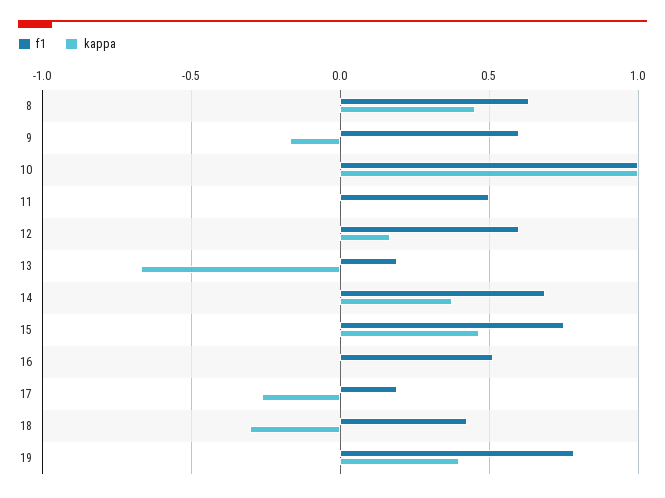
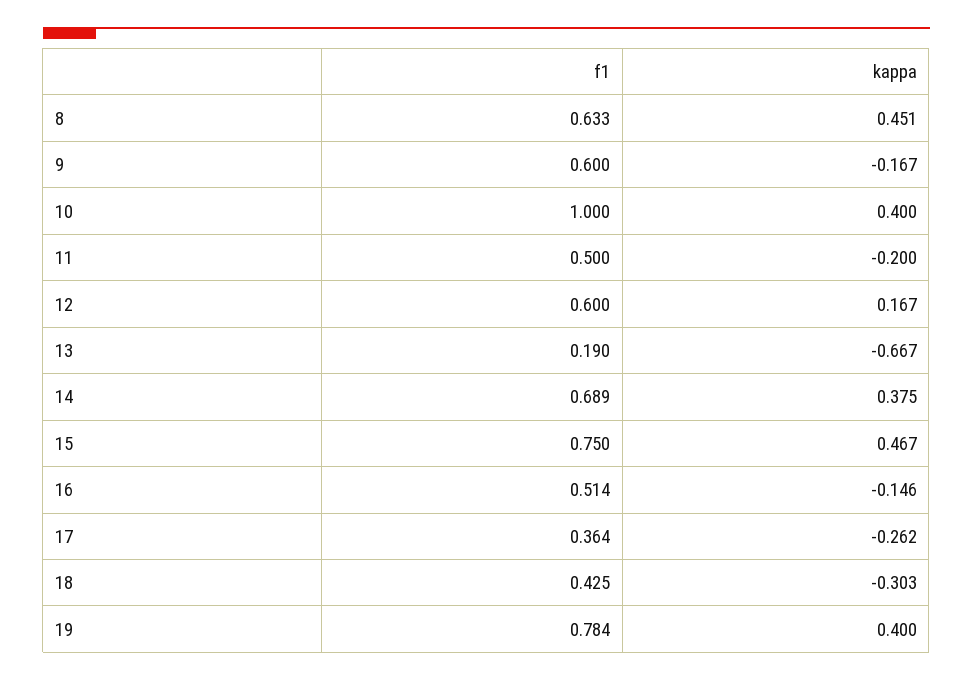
kappa, 10: 1 -> 0.4
kappa, 11: 0 -> -0.2
kappa, 16: 0 -> -0.146
f1, 17: 0.2 -> 0.364

